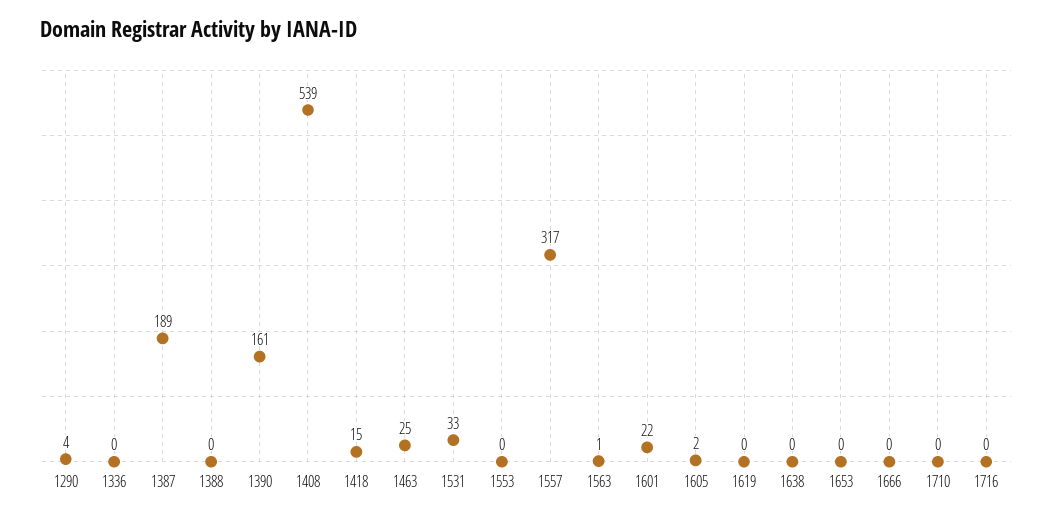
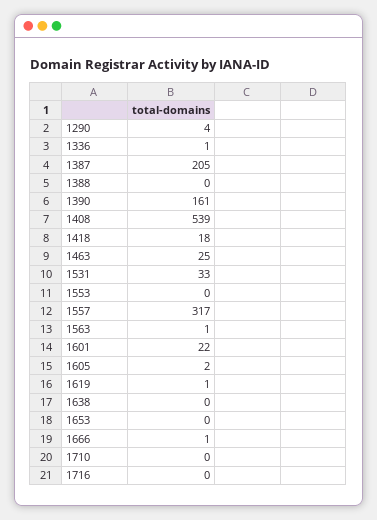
1336: 0 -> 1
1387: 189 -> 205
1418: 15 -> 18
1619: 0 -> 1
1666: 0 -> 1

